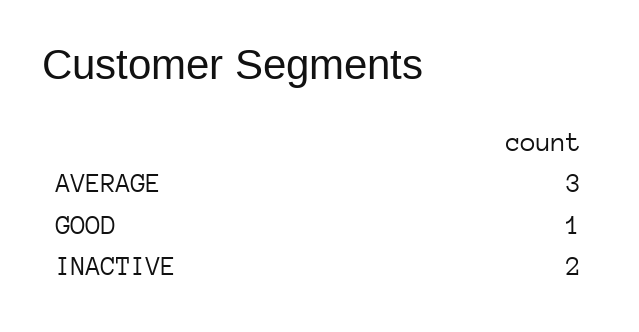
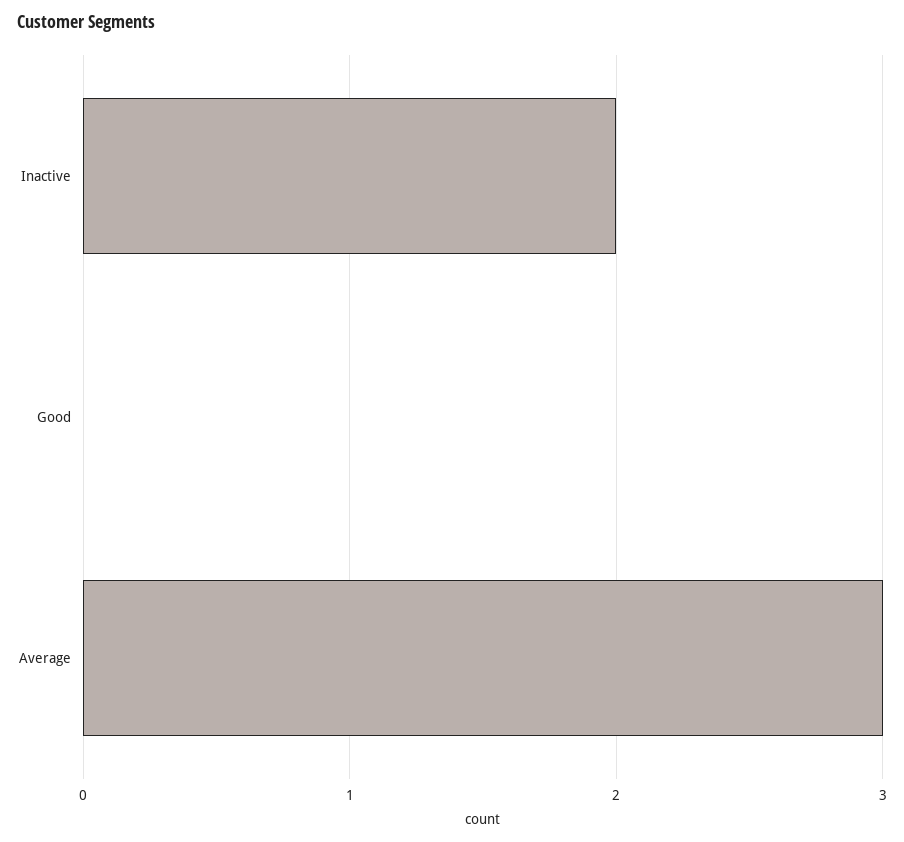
GOOD: 1 -> 0

